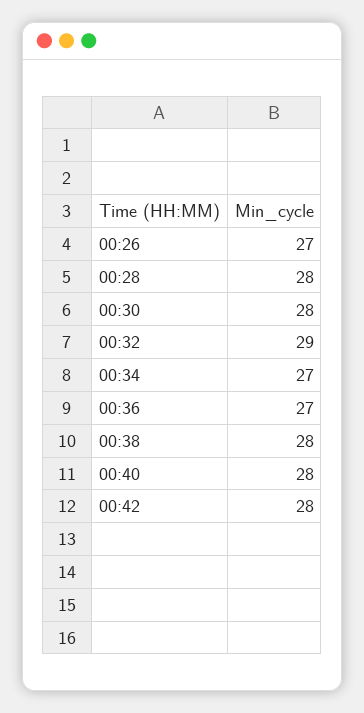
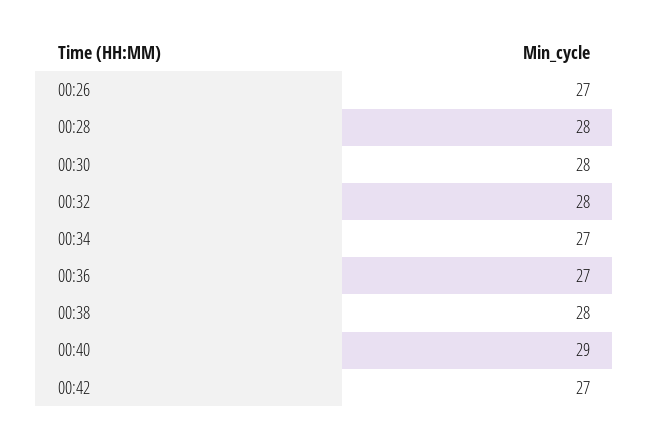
00:32: 29 -> 28
00:40: 28 -> 29
00:42: 28 -> 27

